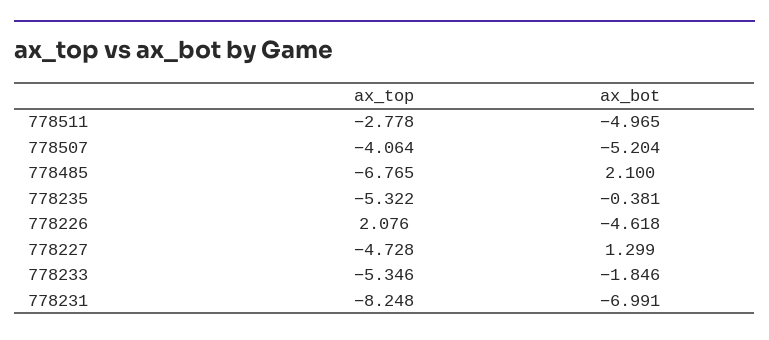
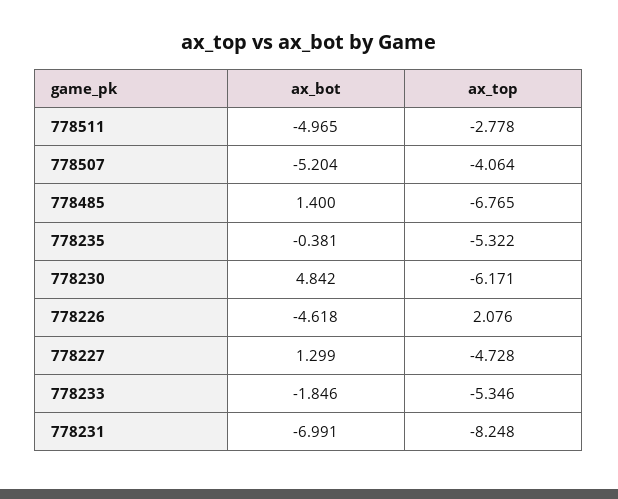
ax_bot, 778485: 2.1 -> 1.4
ax_bot, 778230: none -> 4.842
ax_top, 778230: none -> -6.171

